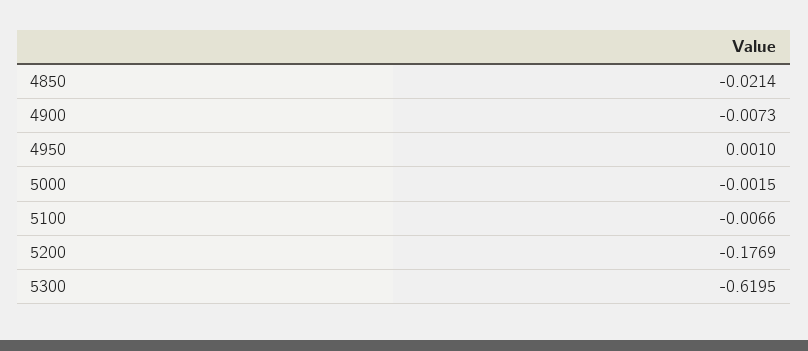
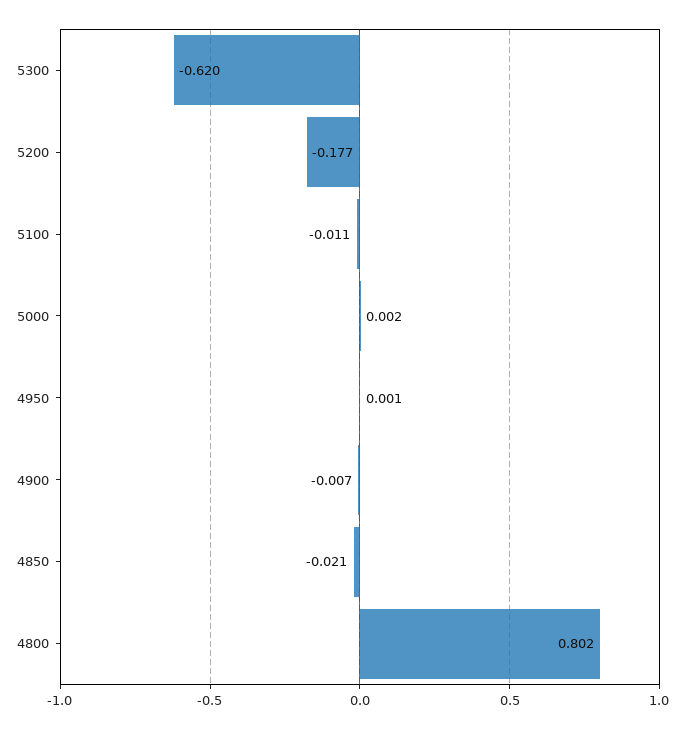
5000: -0.0015 -> 0.002
5100: -0.0066 -> -0.011
4800: none -> 0.802

